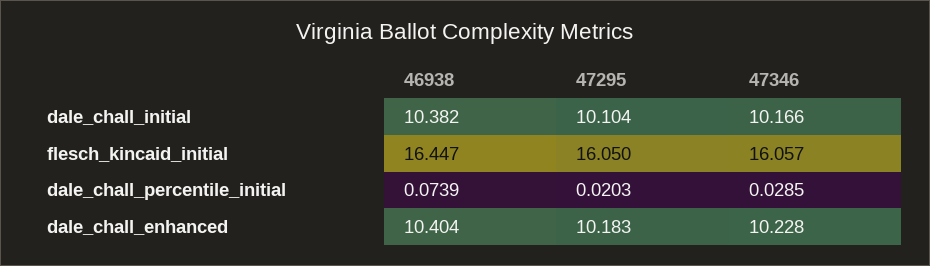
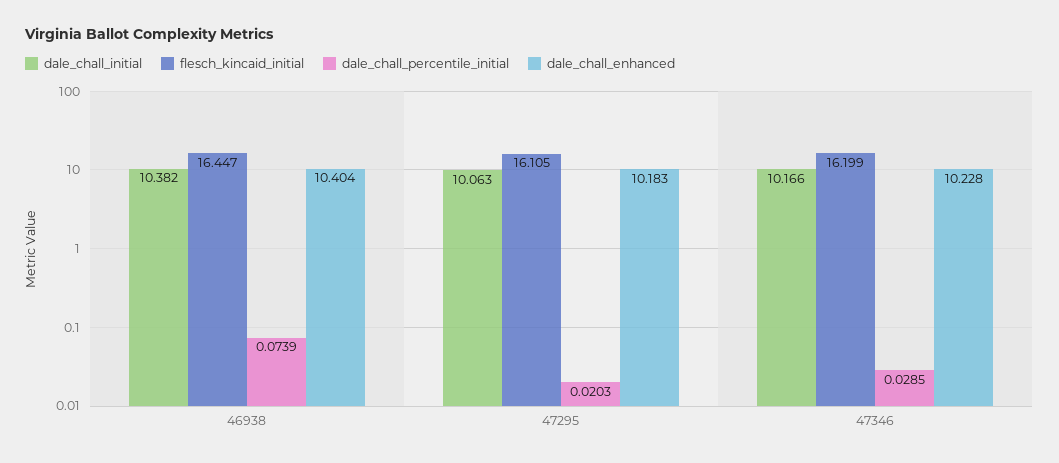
dale_chall_initial, 47295: 10.104 -> 10.063
flesch_kincaid_initial, 47295: 16.05 -> 16.105
flesch_kincaid_initial, 47346: 16.057 -> 16.199

